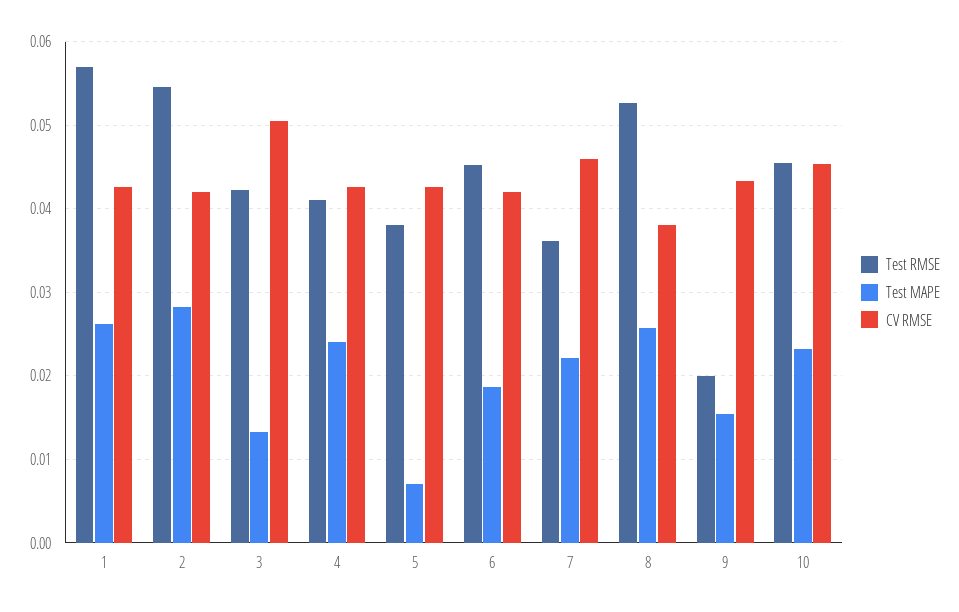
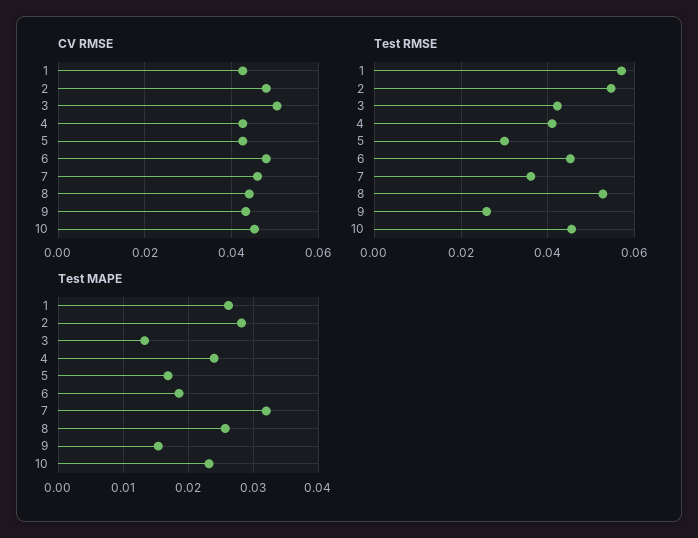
CV RMSE, 2: 0.042 -> 0.048
Test RMSE, 5: 0.038 -> 0.03
Test MAPE, 5: 0.007 -> 0.017
CV RMSE, 6: 0.042 -> 0.048
Test MAPE, 7: 0.022 -> 0.032
CV RMSE, 8: 0.038 -> 0.044
Test RMSE, 9: 0.02 -> 0.026

